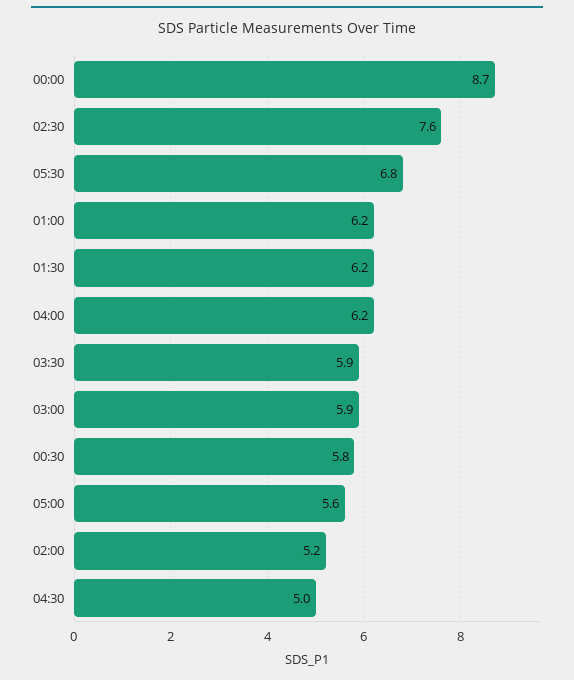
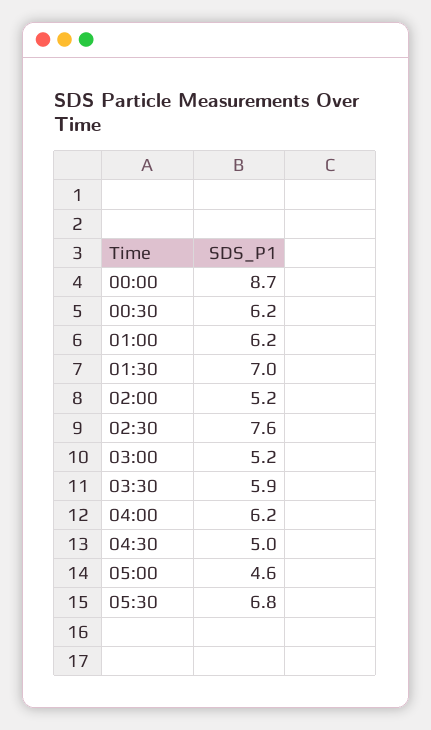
01:30: 6.2 -> 7
03:00: 5.9 -> 5.2
00:30: 5.8 -> 6.2
05:00: 5.6 -> 4.6

